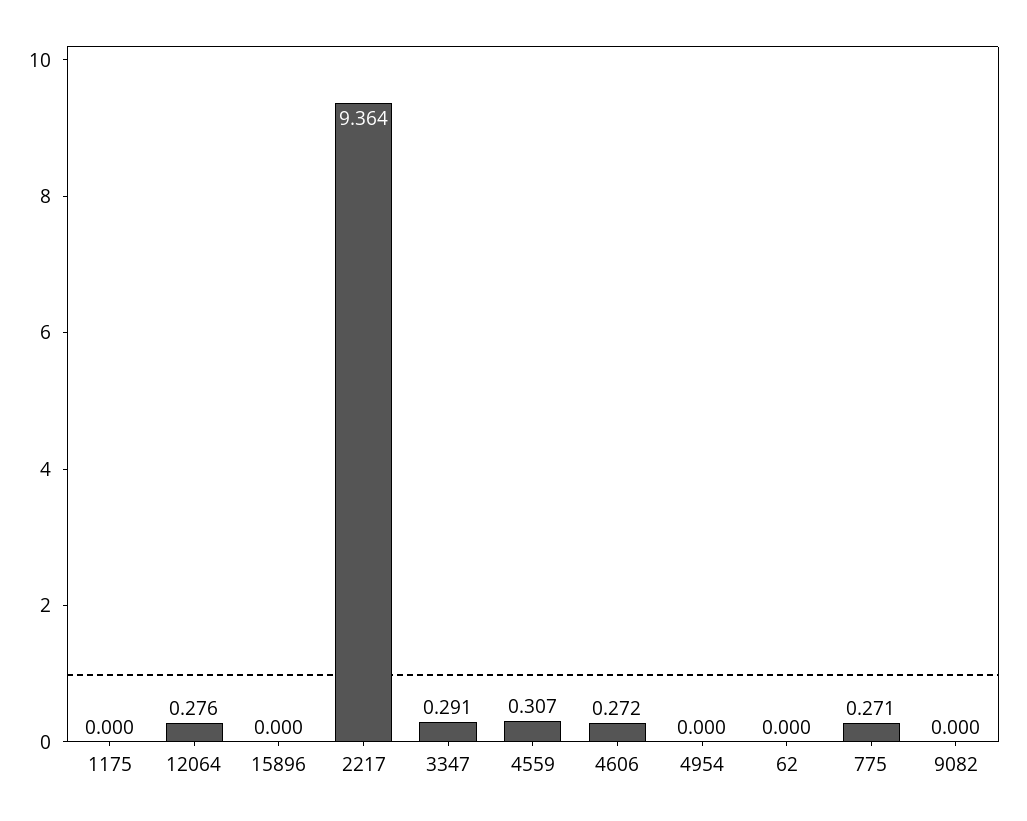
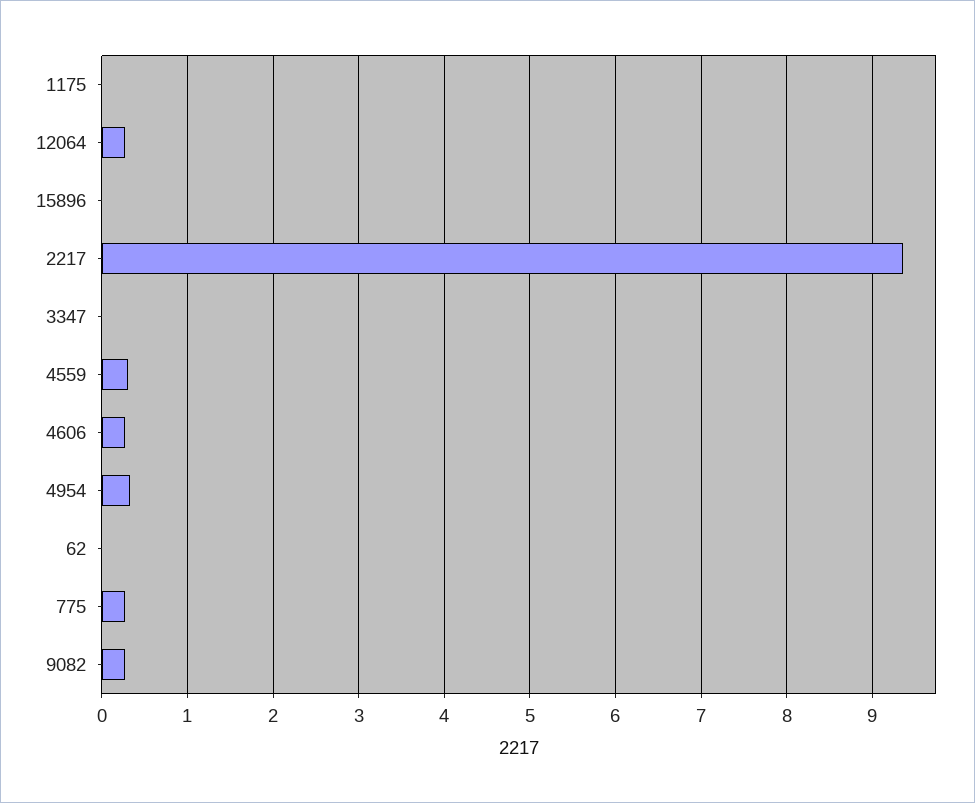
3347: 0.291 -> 0
4954: 0 -> 0.3
9082: 0 -> 0.3

